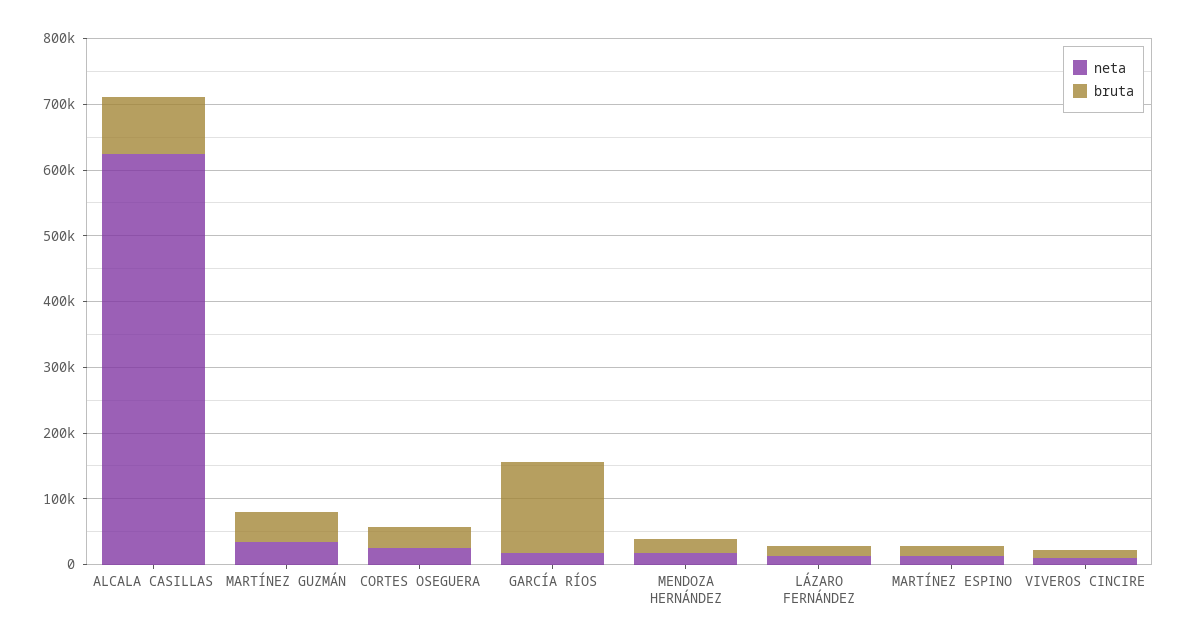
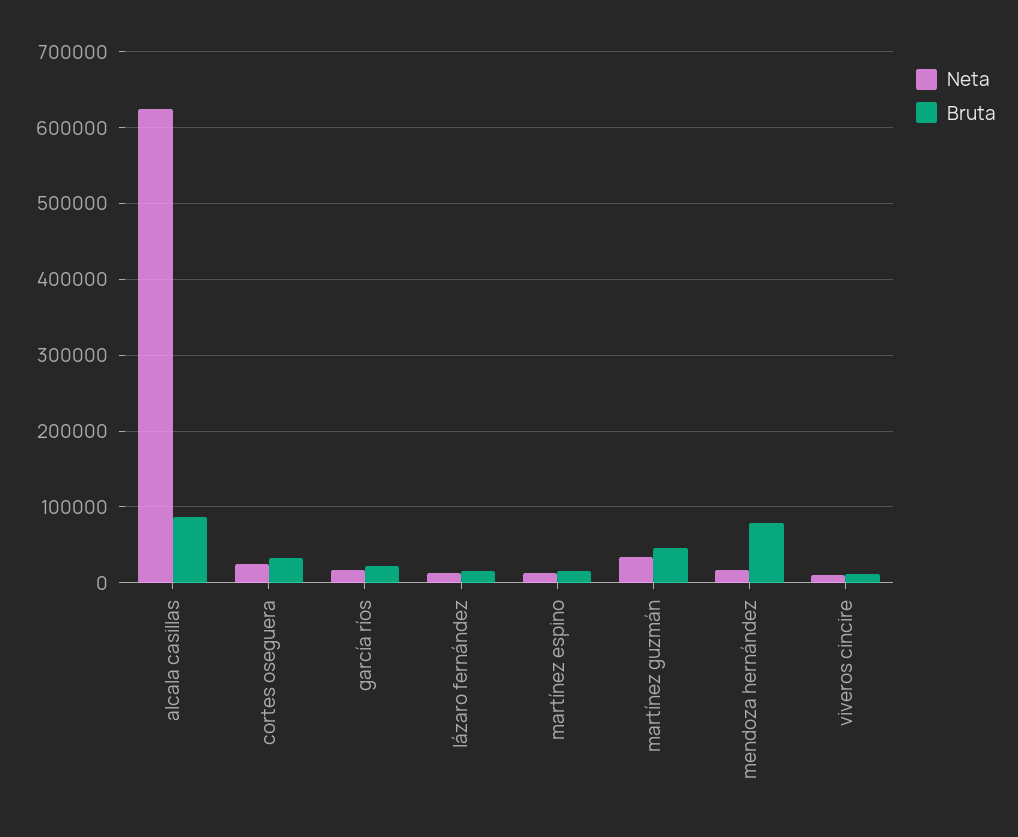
bruta, GARCÍA RÍOS: 140000 -> 20000
bruta, MENDOZA HERNÁNDEZ: 20000 -> 80000

